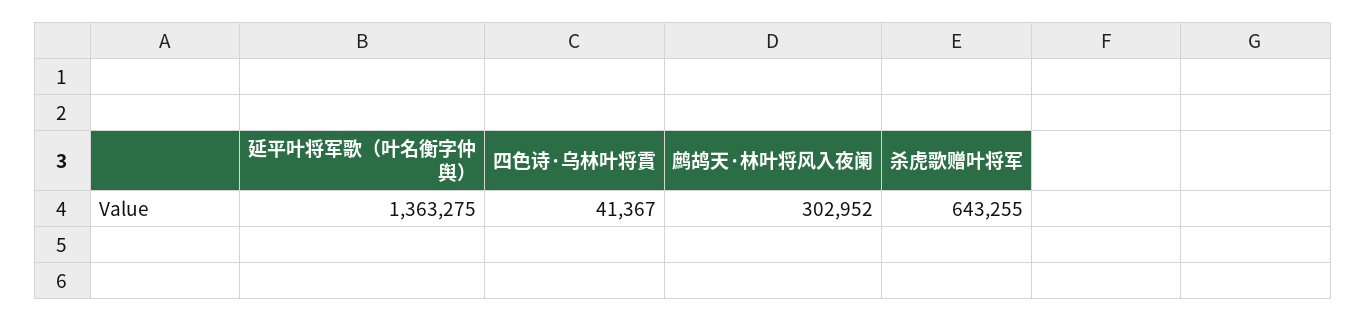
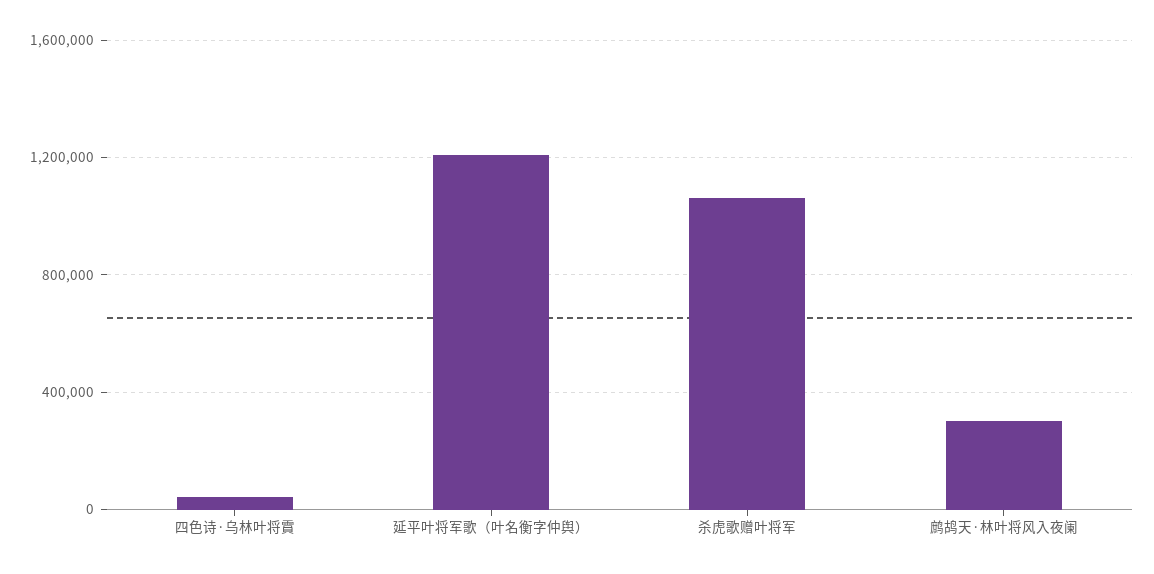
延平叶将军歌（叶名衡字仲舆）: 1363275 -> 1200000
杀虎歌赠叶将军: 643255 -> 1050000

